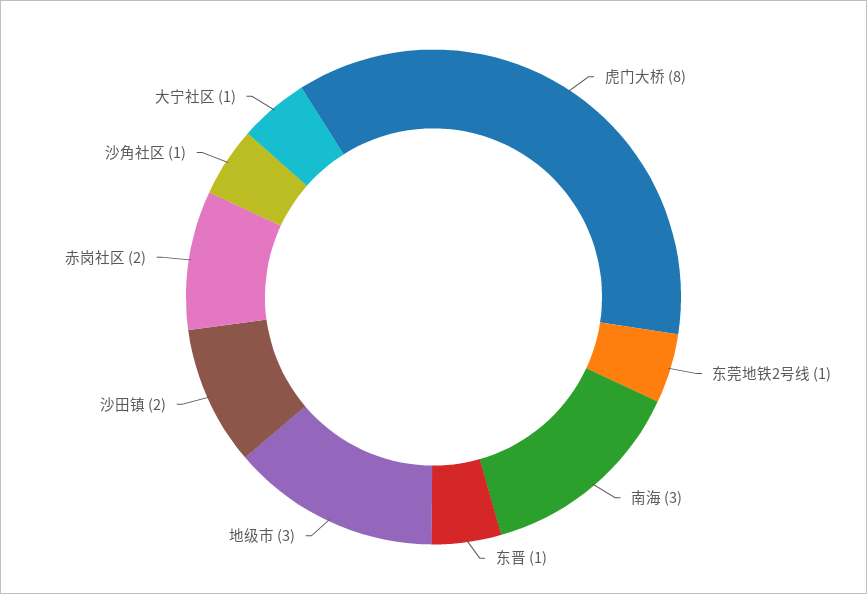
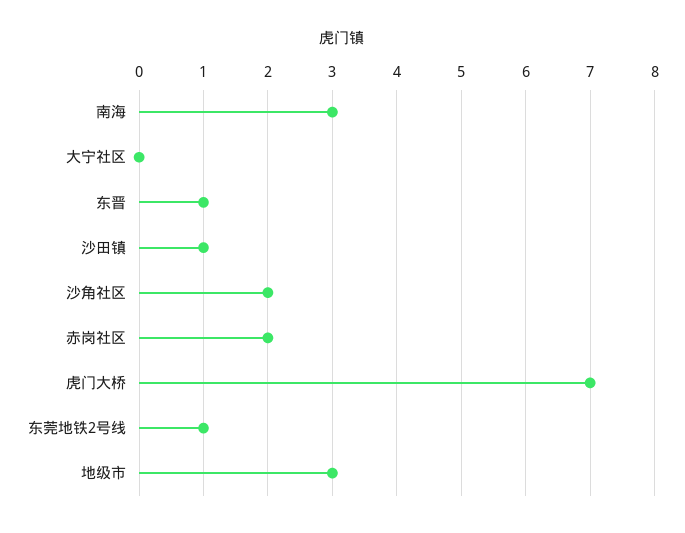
虎门大桥: 8 -> 7
沙田镇: 2 -> 1
沙角社区: 1 -> 2
大宁社区: 1 -> 0

